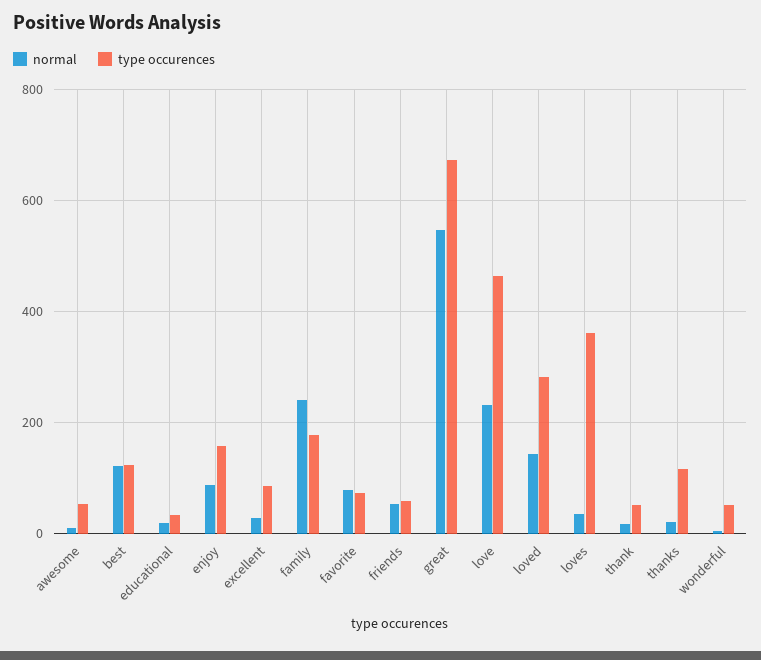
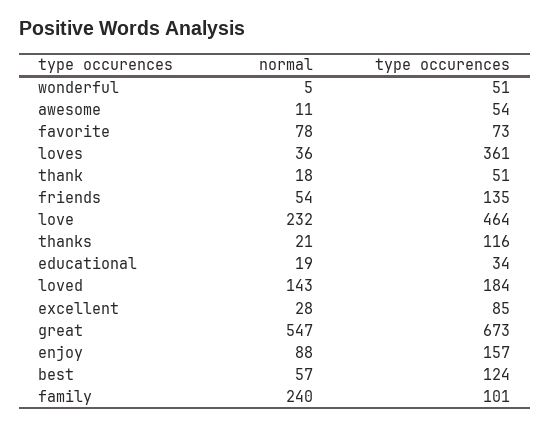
normal, best: 120 -> 57
type occurences, family: 180 -> 101
type occurences, friends: 60 -> 135
type occurences, loved: 280 -> 184

